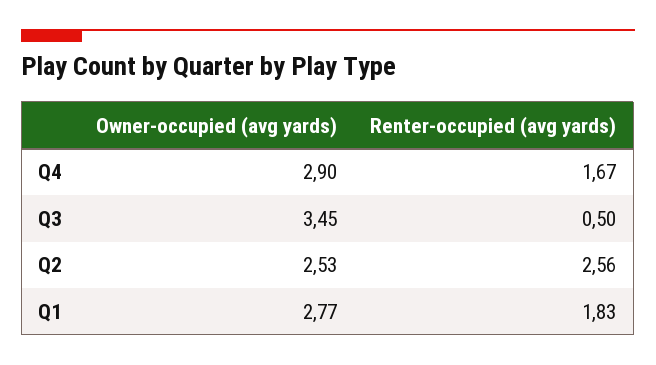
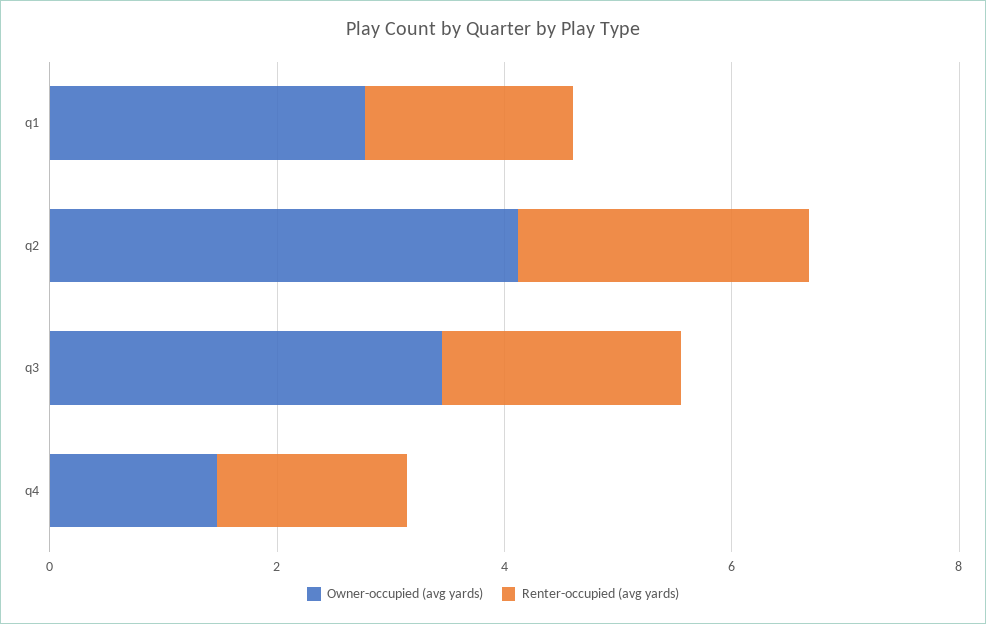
Owner-occupied (avg yards), Q4: 2.9 -> 1.5
Renter-occupied (avg yards), Q3: 0.5 -> 2
Owner-occupied (avg yards), Q2: 2.53 -> 4

